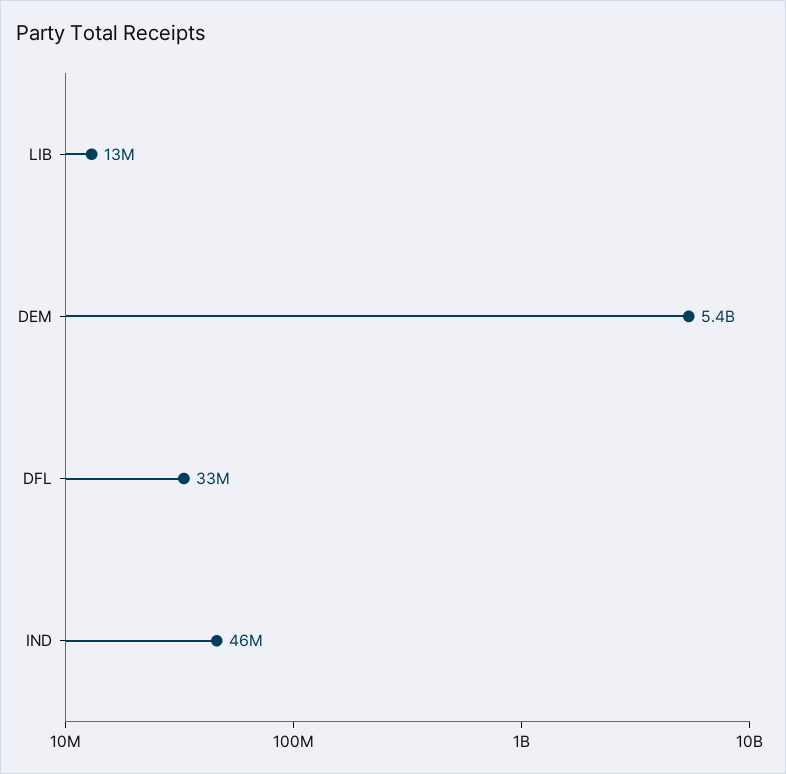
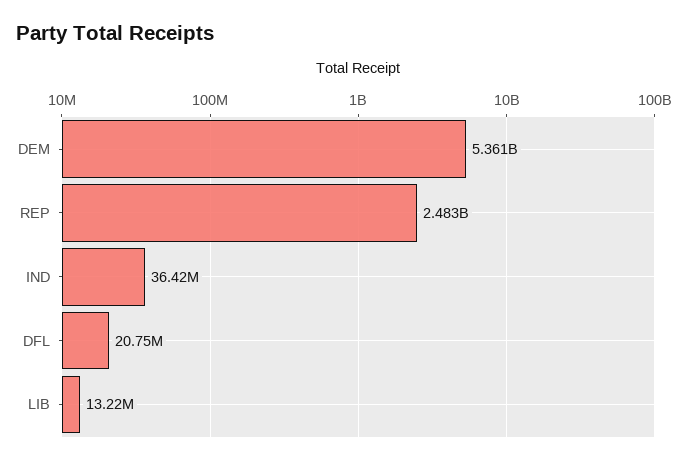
DFL: 33000000 -> 20750000
IND: 46000000 -> 36420000
REP: none -> 2483000000

